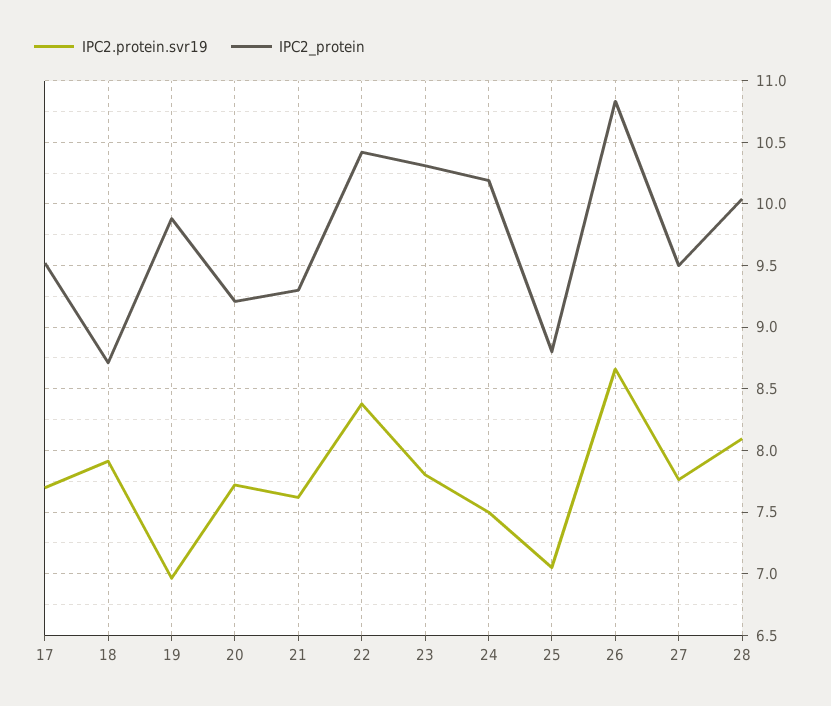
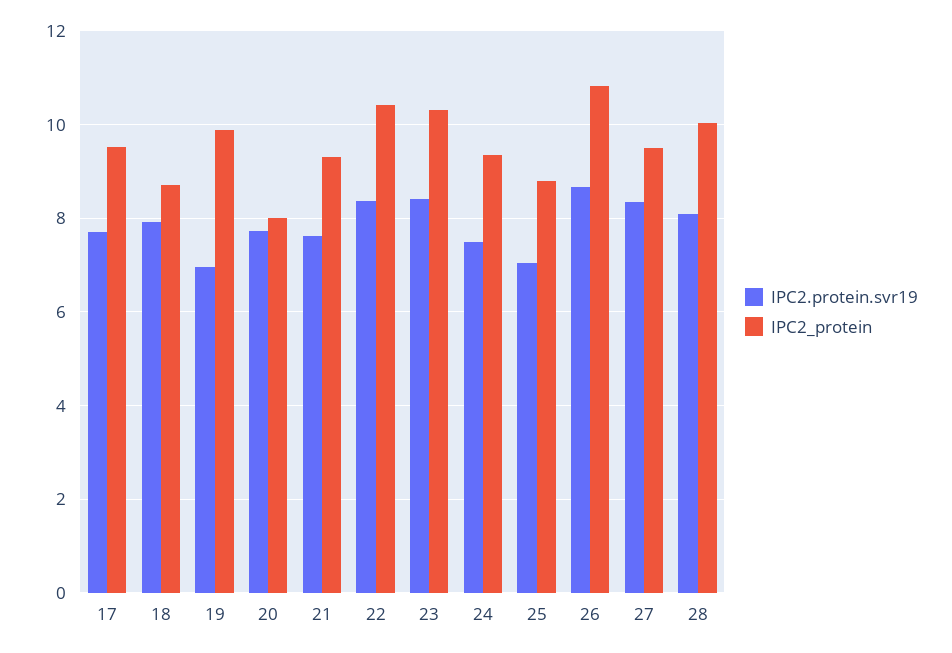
IPC2_protein, 20: 9.2 -> 8
IPC2.protein.svr19, 23: 7.8 -> 8.4
IPC2_protein, 24: 10.2 -> 9.4
IPC2.protein.svr19, 27: 7.75 -> 8.4

